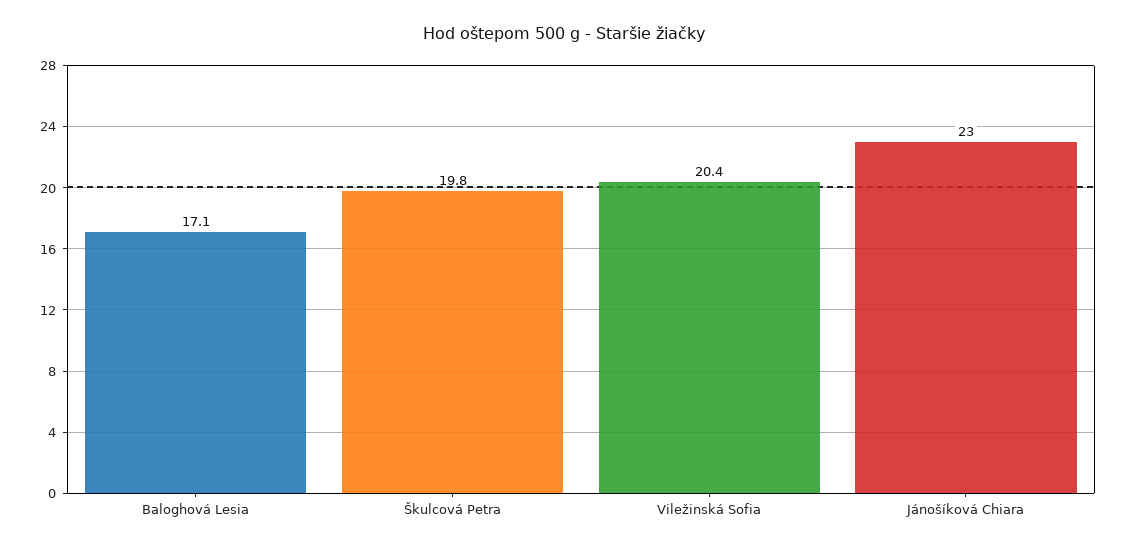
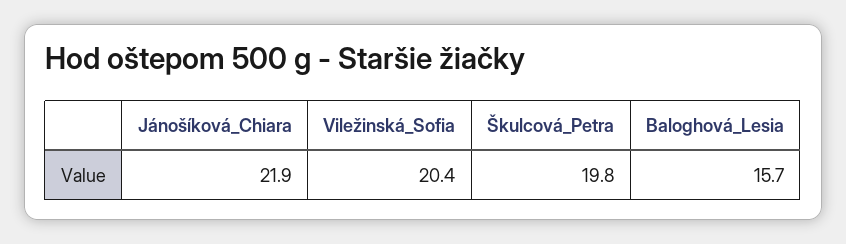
Baloghová Lesia: 17.1 -> 15.7
Jánošíková Chiara: 23 -> 21.9

